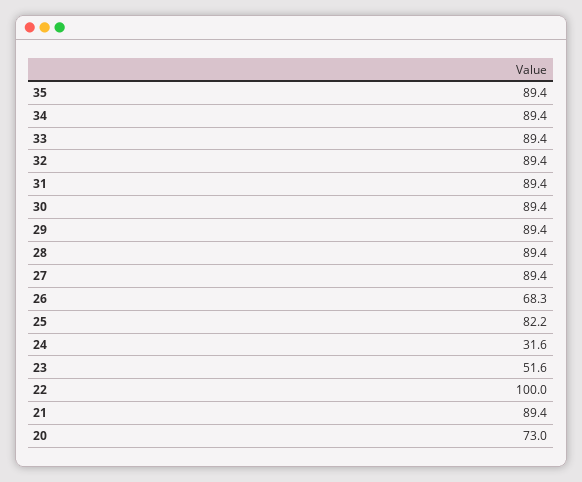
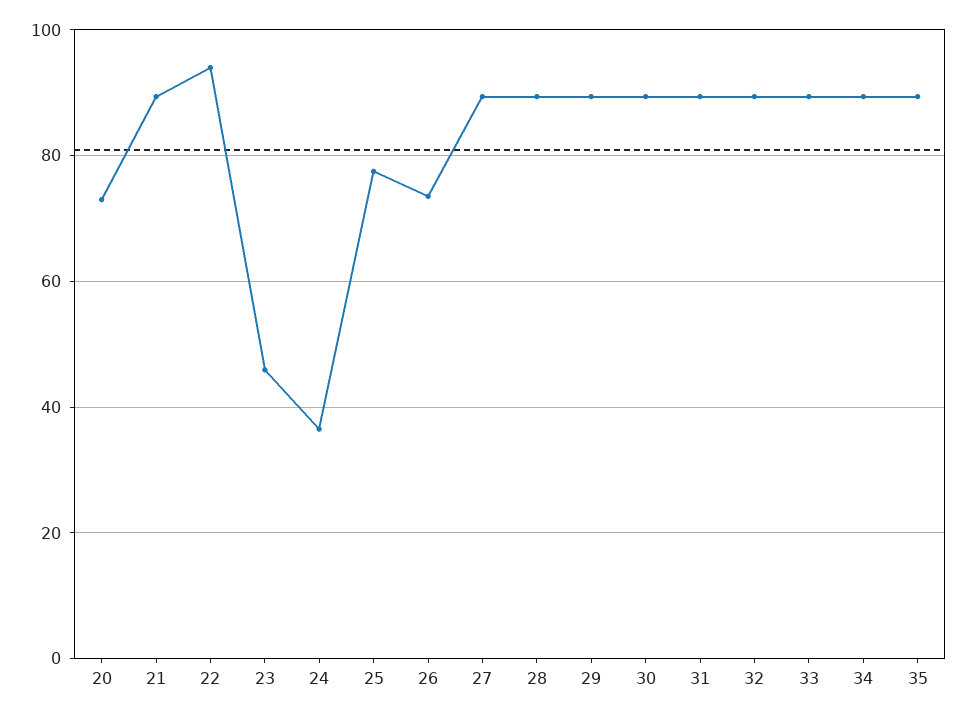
26: 68.3 -> 74
25: 82.2 -> 78
24: 31.6 -> 36
23: 51.6 -> 46
22: 100 -> 94

